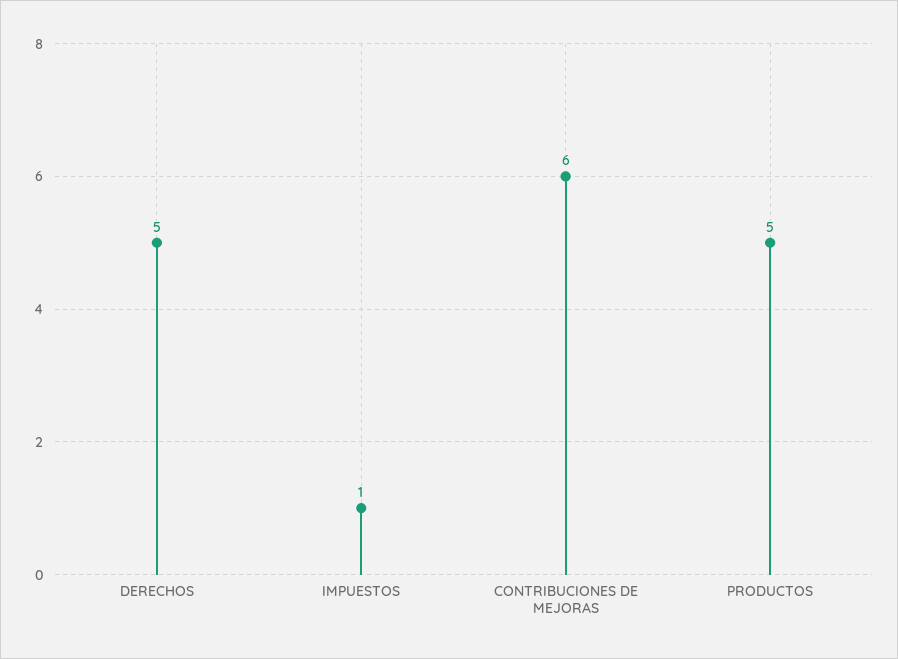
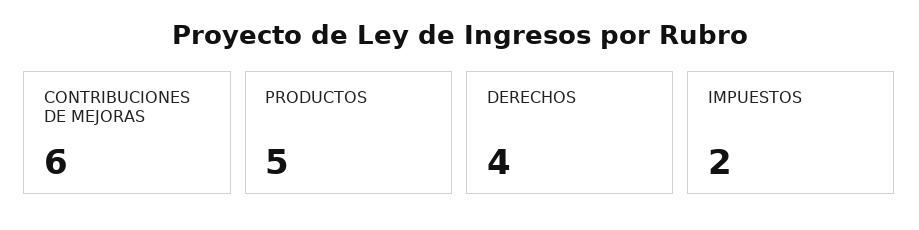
DERECHOS: 5 -> 4
IMPUESTOS: 1 -> 2

